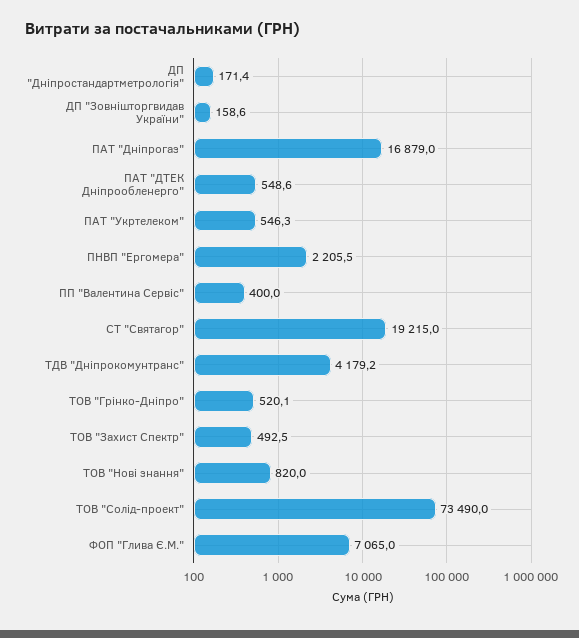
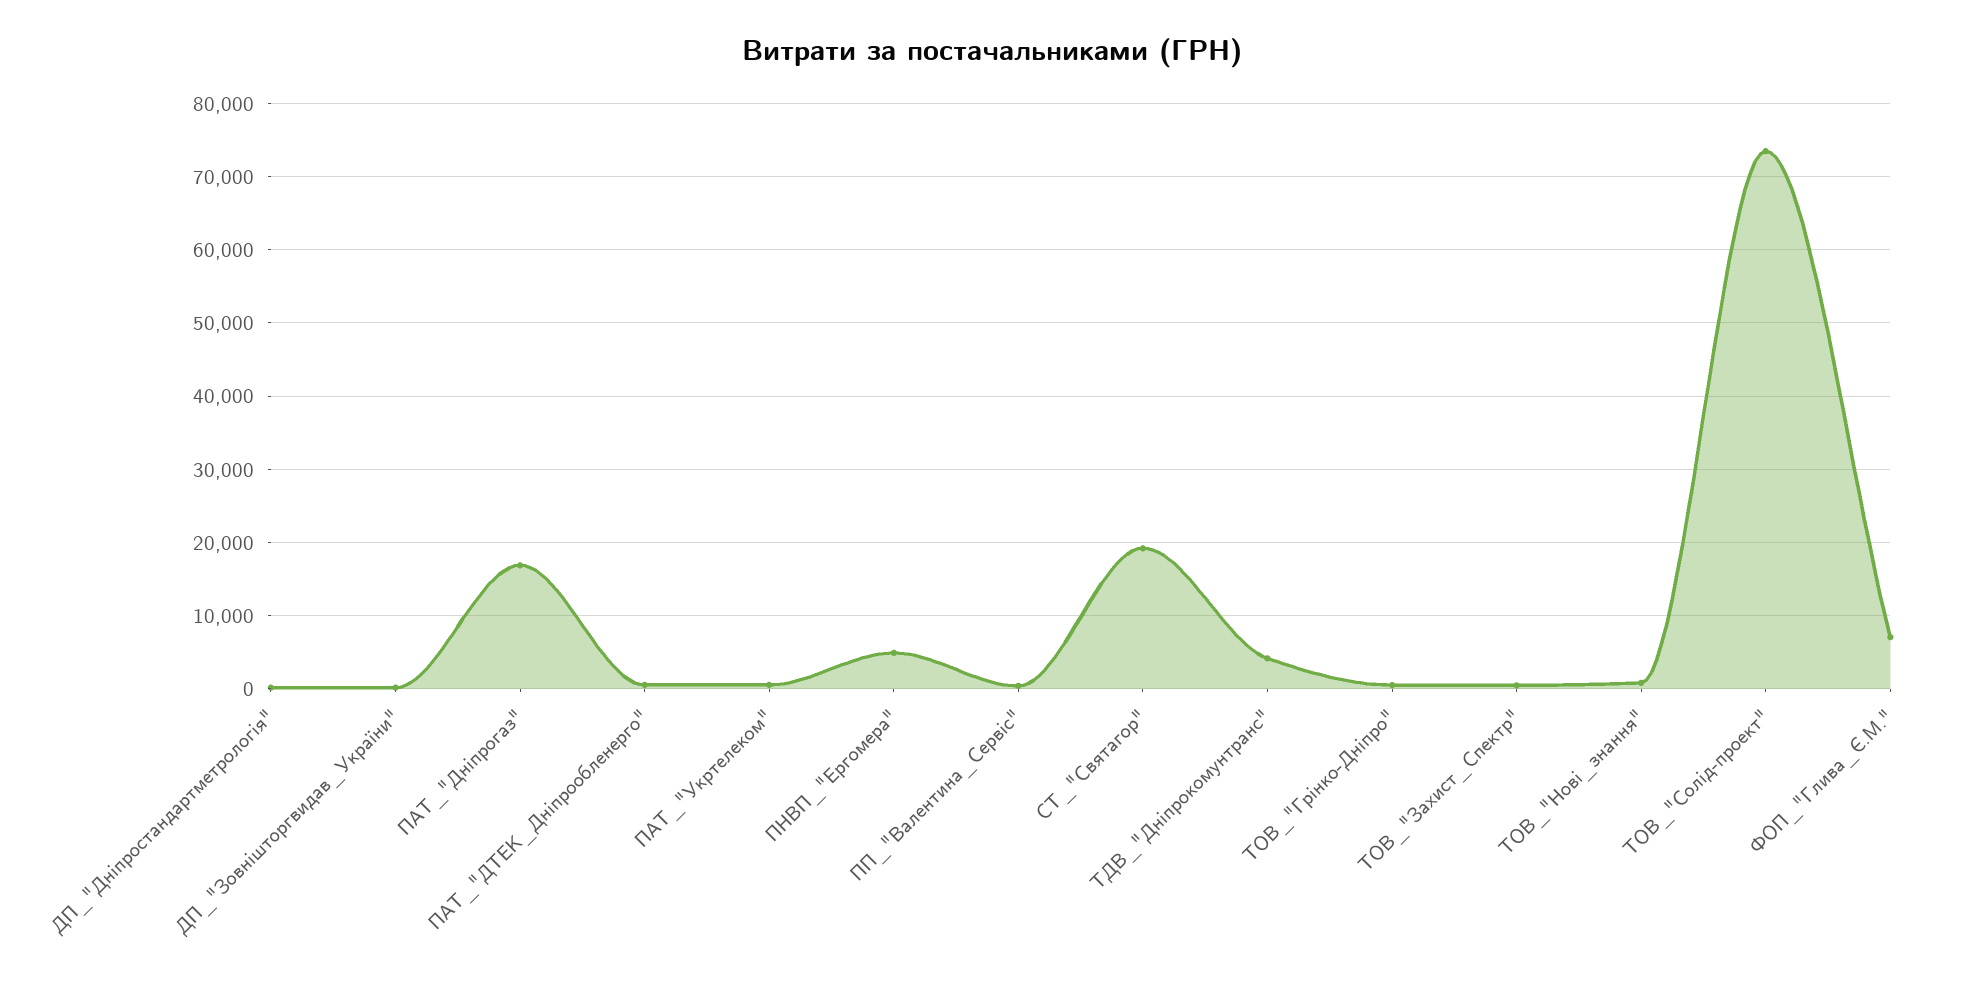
ПНВП "Ергомера": 2205.5 -> 5000

